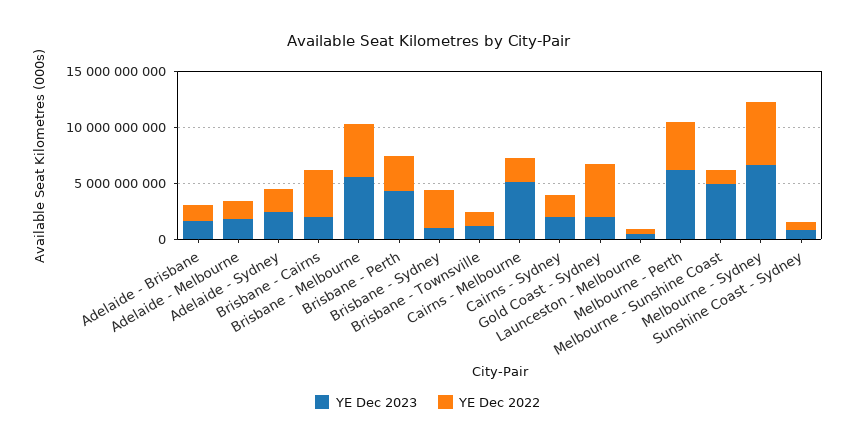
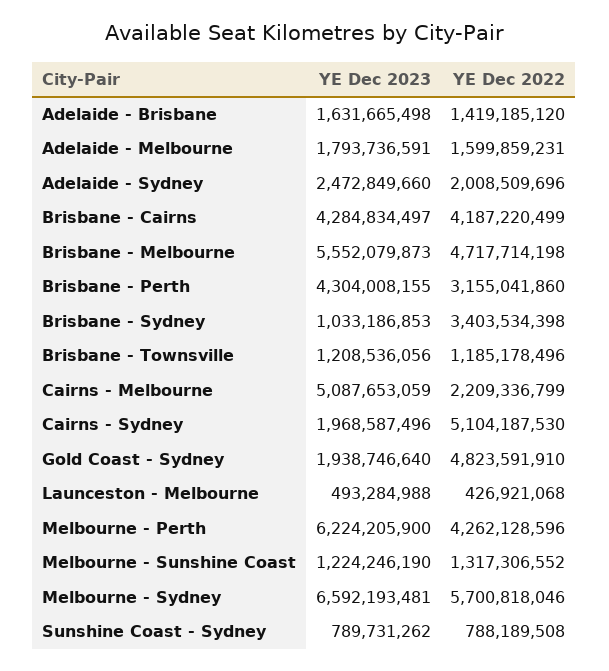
YE Dec 2023, Brisbane - Cairns: 2000000000 -> 4284834497
YE Dec 2022, Cairns - Sydney: 2000000000 -> 5104187530
YE Dec 2023, Melbourne - Sunshine Coast: 5000000000 -> 1224246190

